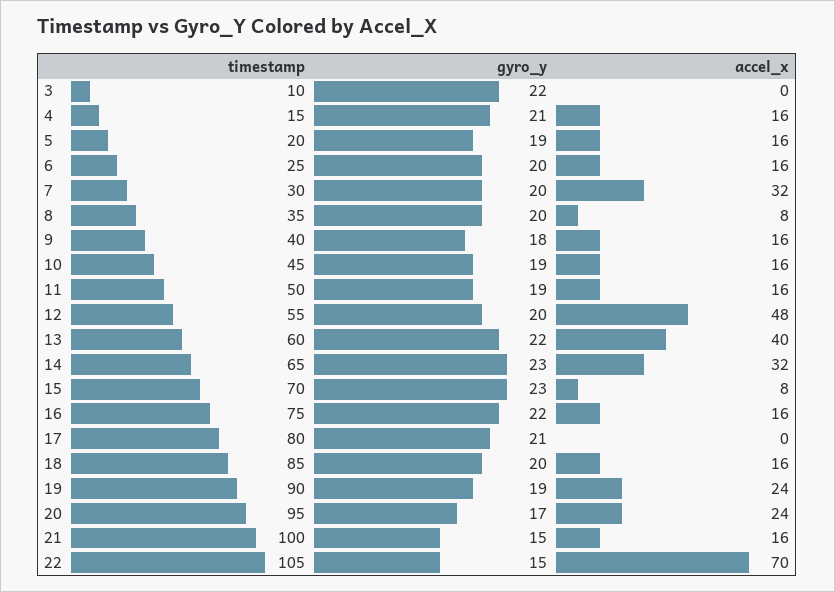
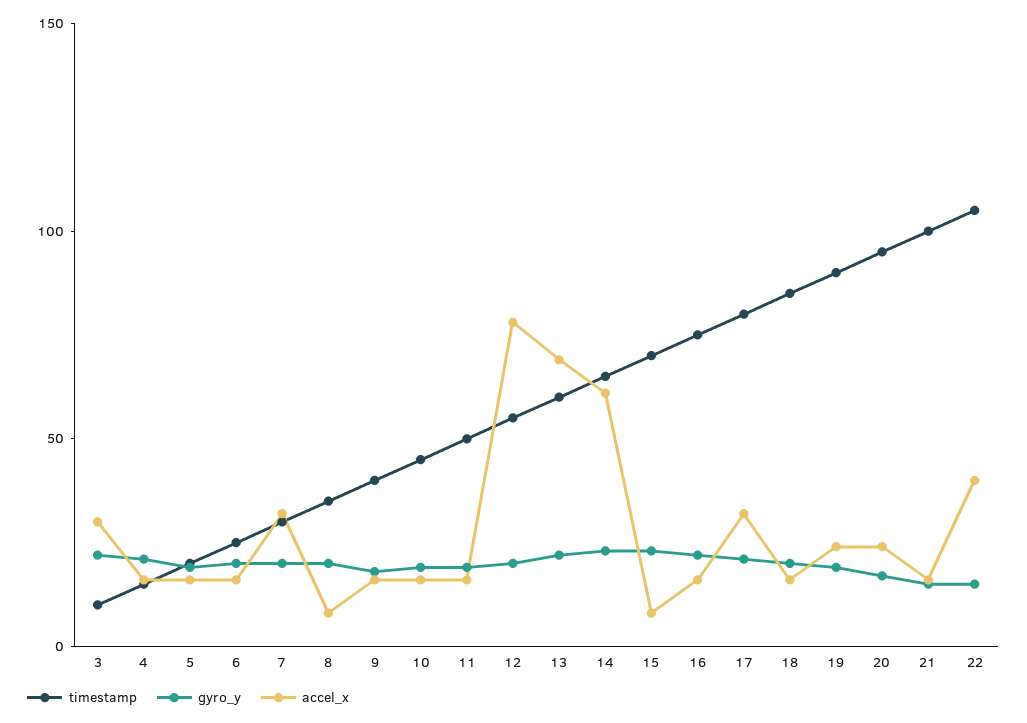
accel_x, 3: 0 -> 30
accel_x, 12: 48 -> 80
accel_x, 13: 40 -> 70
accel_x, 14: 32 -> 60
accel_x, 17: 0 -> 30
accel_x, 22: 70 -> 40

